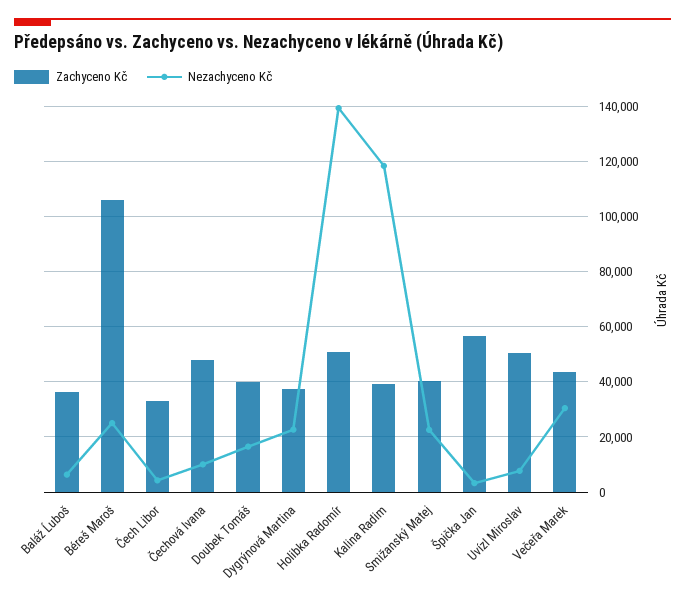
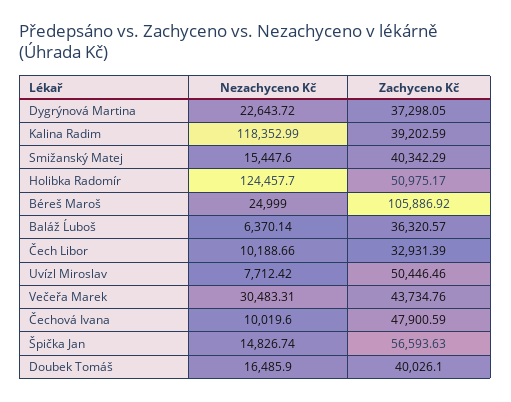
Nezachyceno Kč, Čech Libor: 5000 -> 10188.66
Nezachyceno Kč, Holibka Radomír: 140000 -> 124457.7
Nezachyceno Kč, Smižanský Matej: 22500 -> 15447.6
Nezachyceno Kč, Špička Jan: 2500 -> 14826.74

